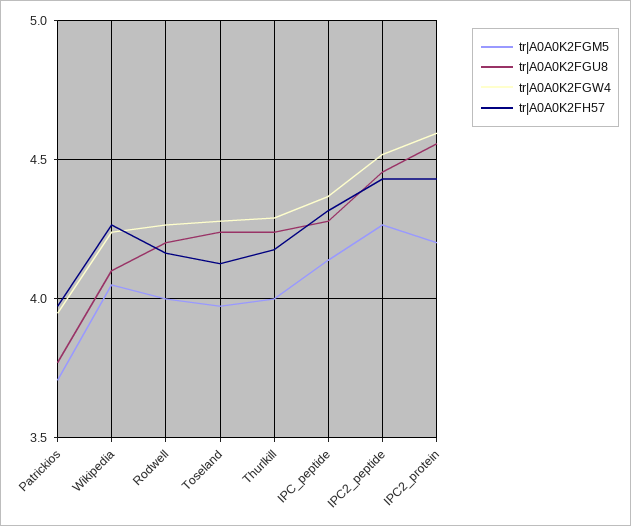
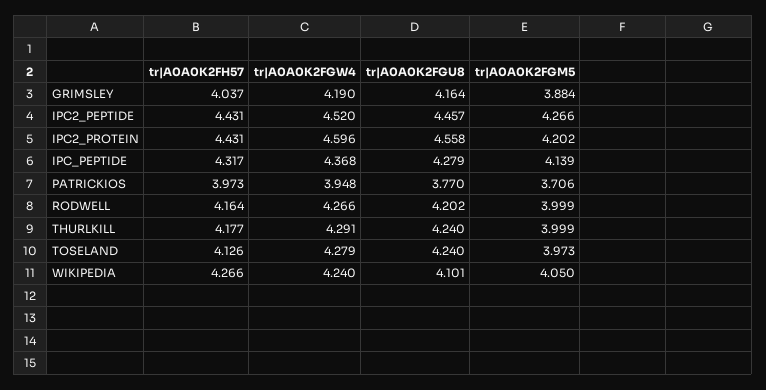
tr|A0A0K2FH57, GRIMSLEY: none -> 4.037
tr|A0A0K2FGW4, GRIMSLEY: none -> 4.19
tr|A0A0K2FGU8, GRIMSLEY: none -> 4.164
tr|A0A0K2FGM5, GRIMSLEY: none -> 3.884

